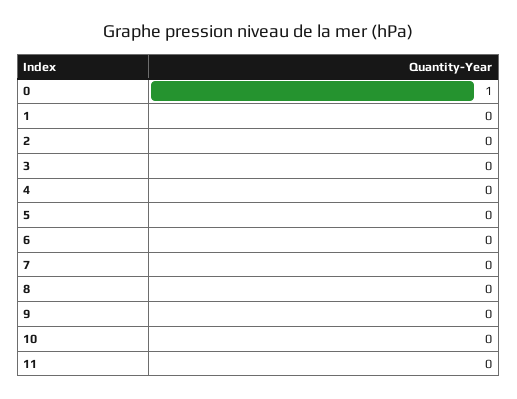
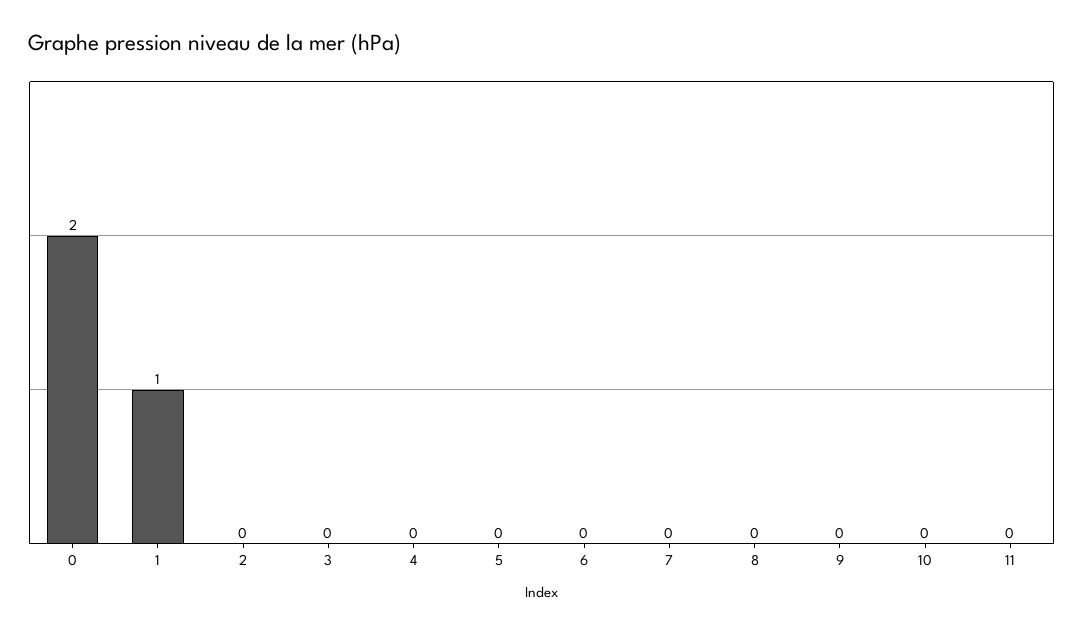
0: 1 -> 2
1: 0 -> 1

